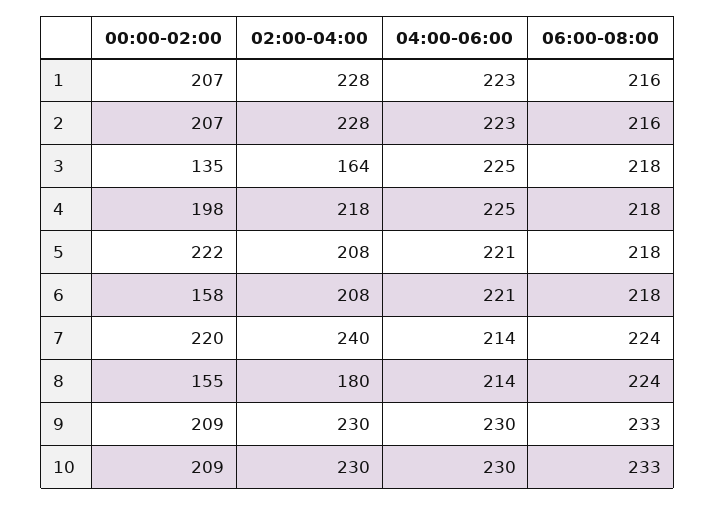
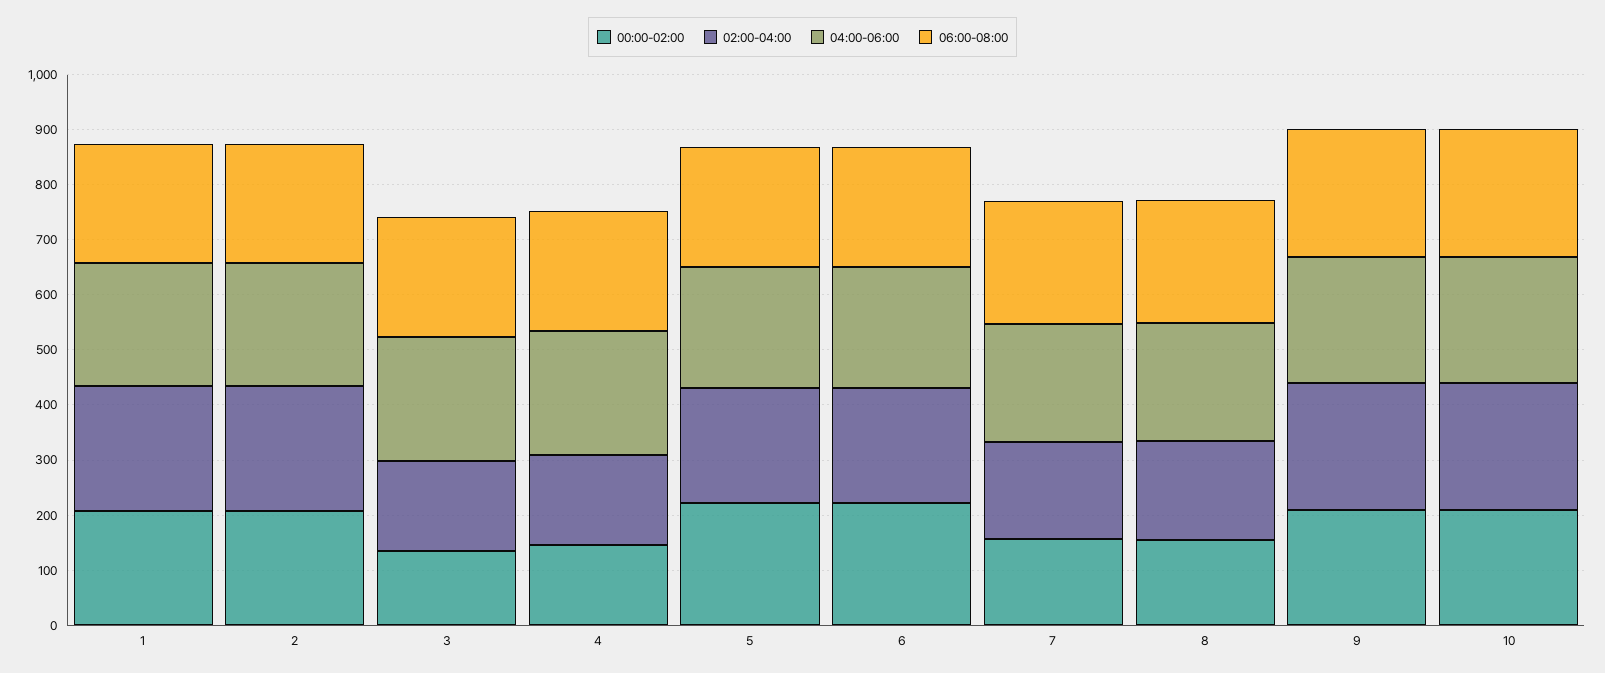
00:00-02:00, 4: 198 -> 140
02:00-04:00, 4: 218 -> 160
00:00-02:00, 6: 158 -> 220
00:00-02:00, 7: 220 -> 160
02:00-04:00, 7: 240 -> 180

